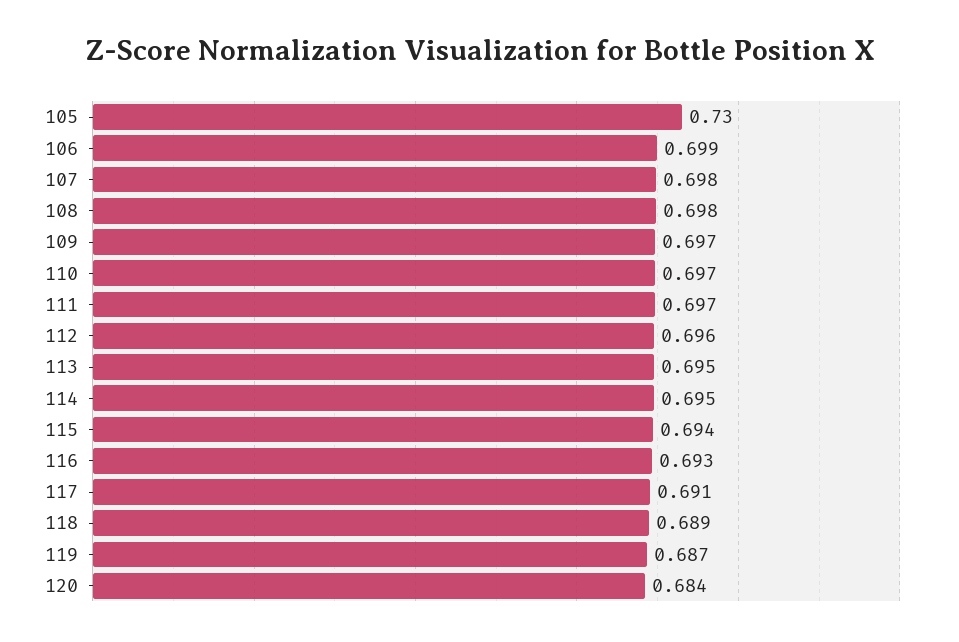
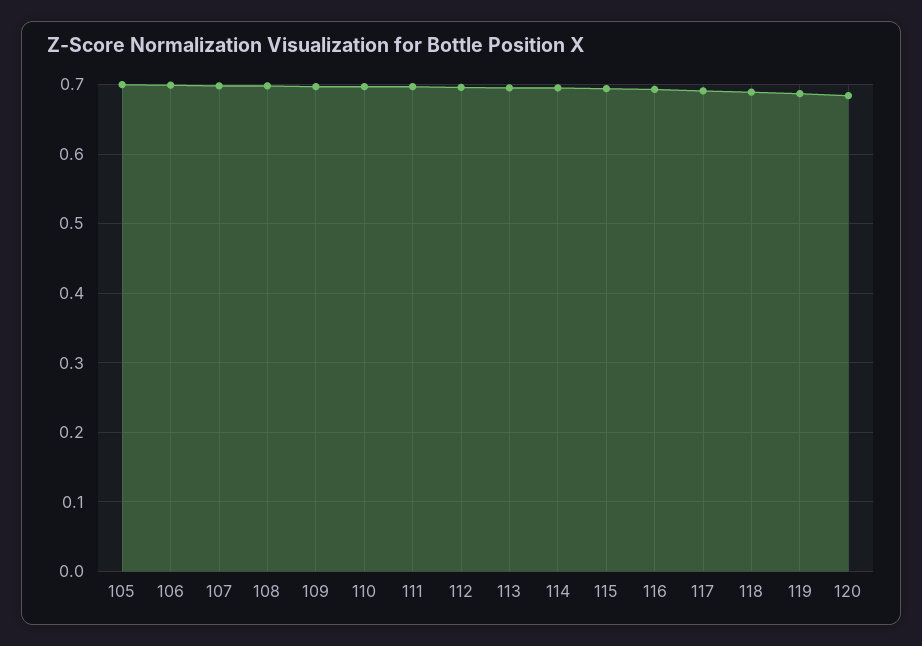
105: 0.73 -> 0.7

